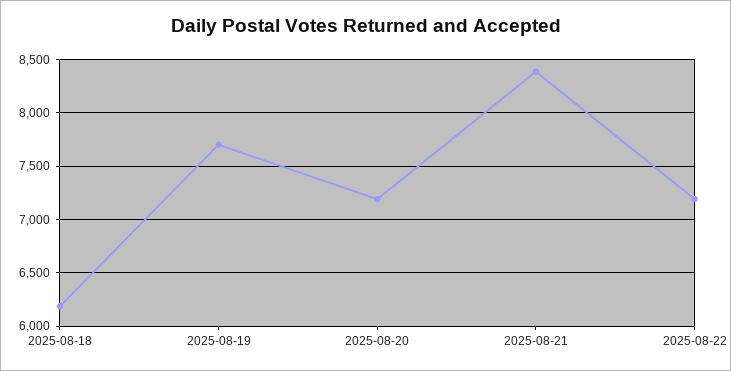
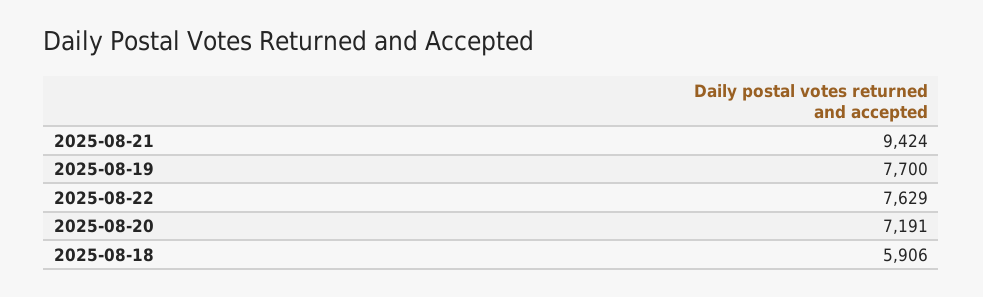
2025-08-18: 6200 -> 5906
2025-08-21: 8400 -> 9424
2025-08-22: 7200 -> 7629

